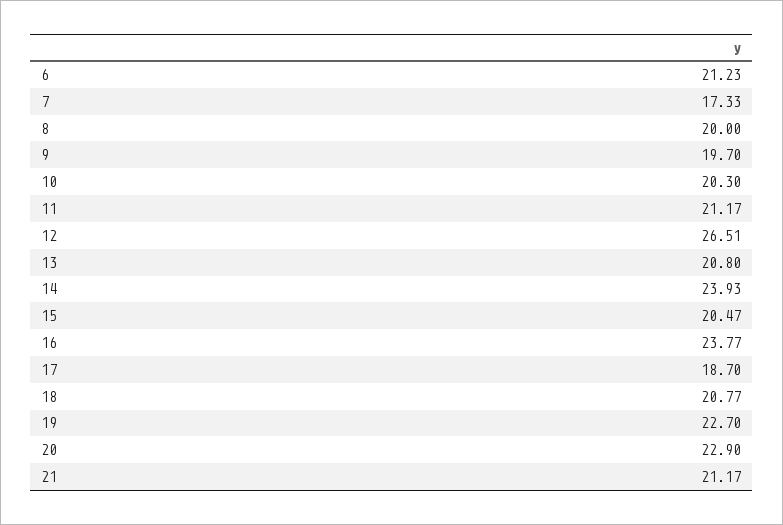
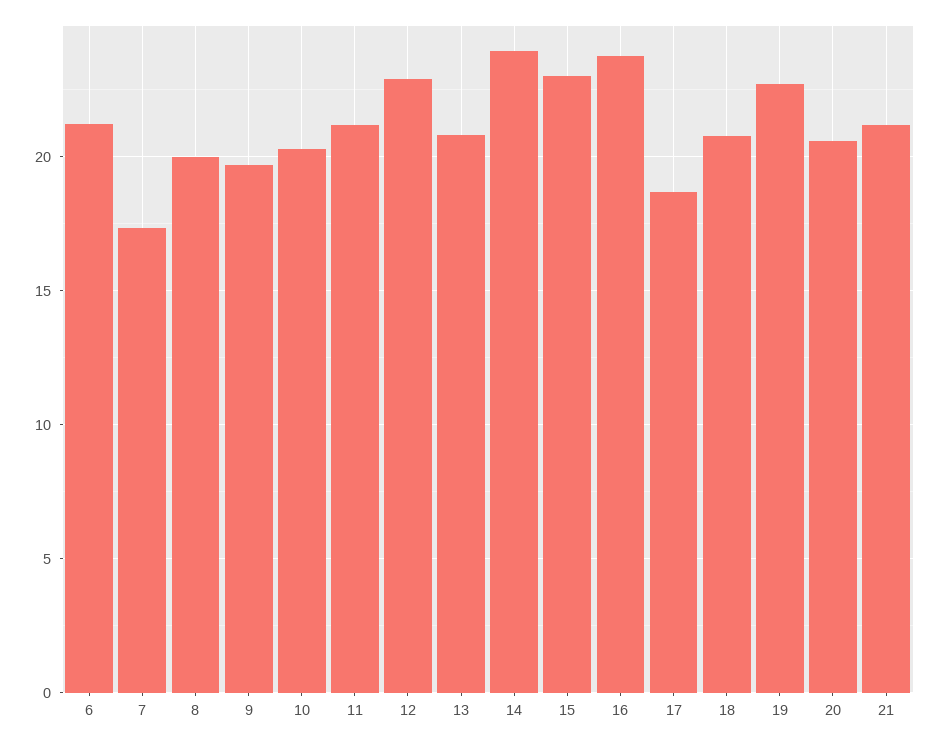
12: 26.51 -> 23
15: 20.47 -> 23
20: 22.9 -> 20.5

